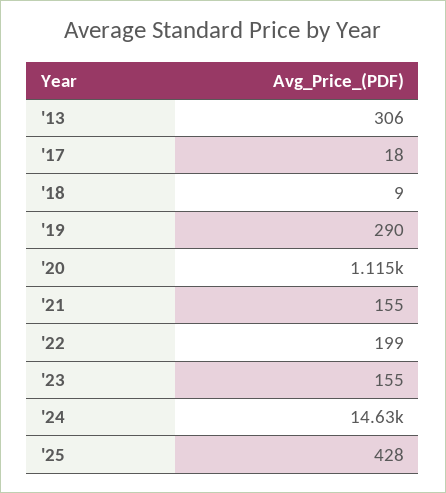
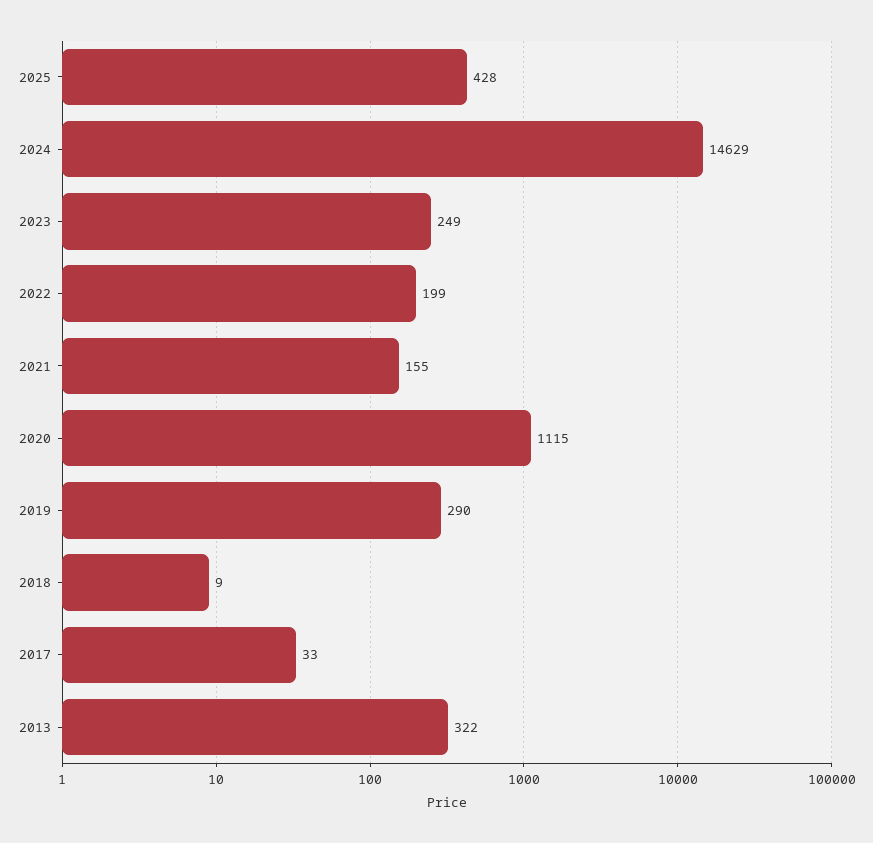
'13: 306 -> 322
'17: 18 -> 33
'23: 155 -> 249

